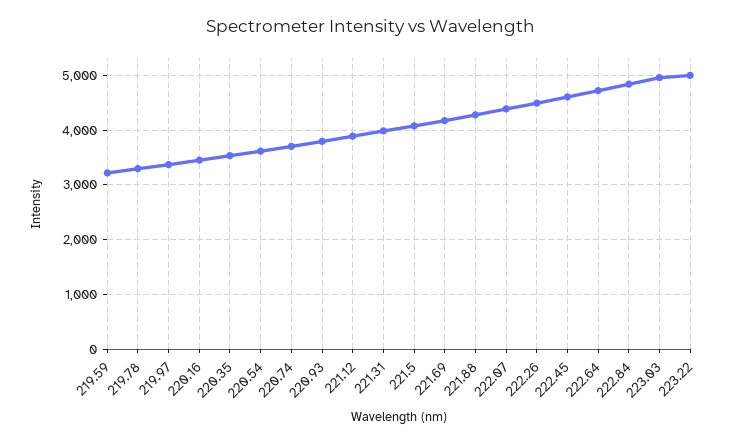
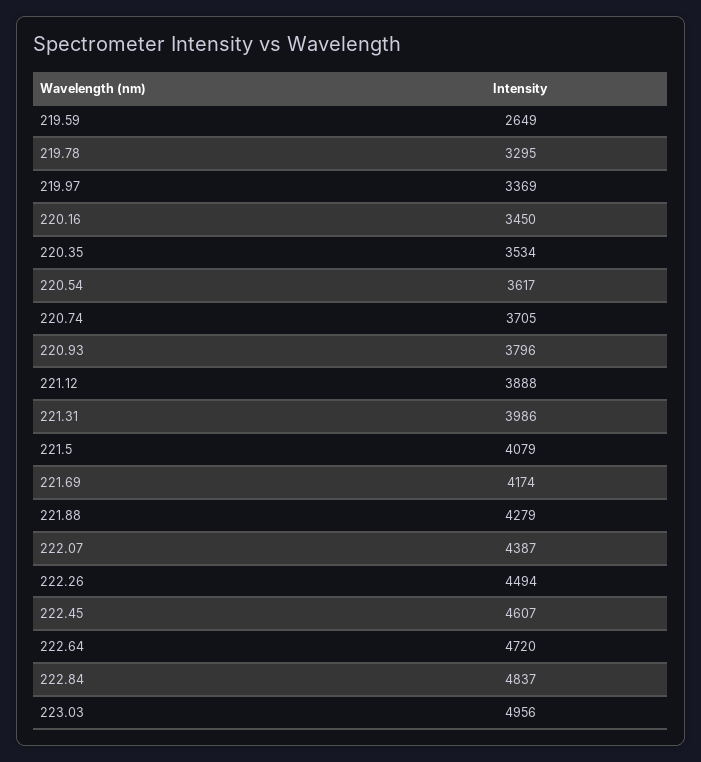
219.59: 3200 -> 2649
223.22: 5000 -> none

